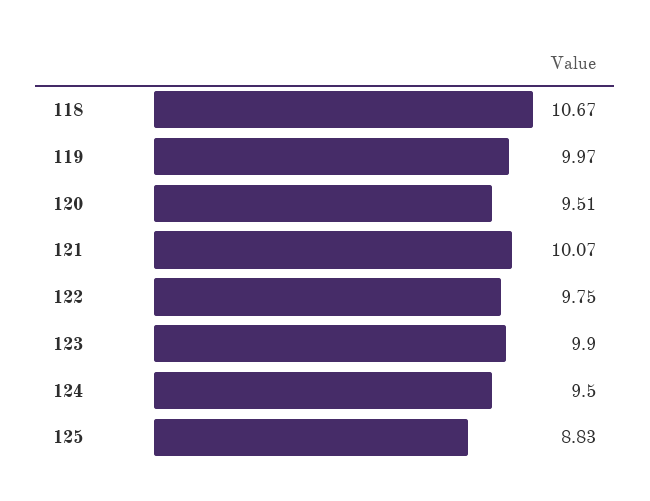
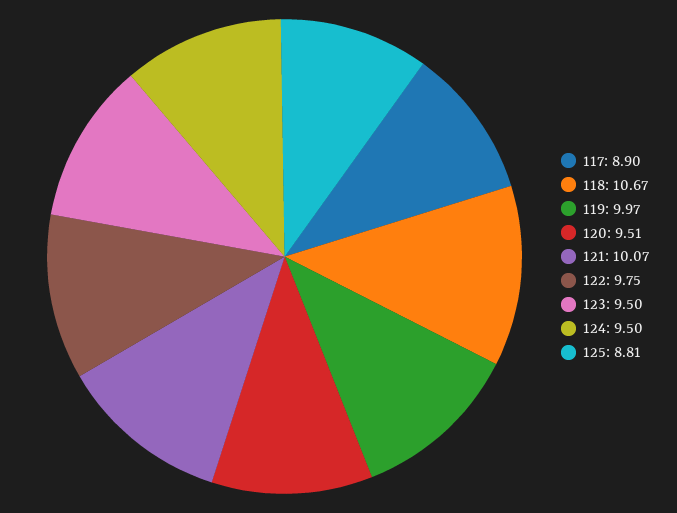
123: 9.9 -> 9.5
125: 8.83 -> 8.81
117: none -> 8.9

